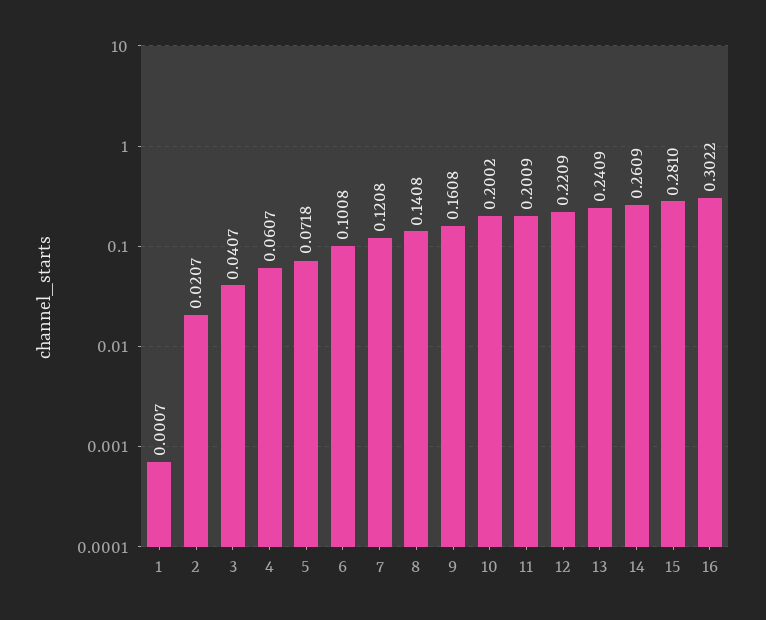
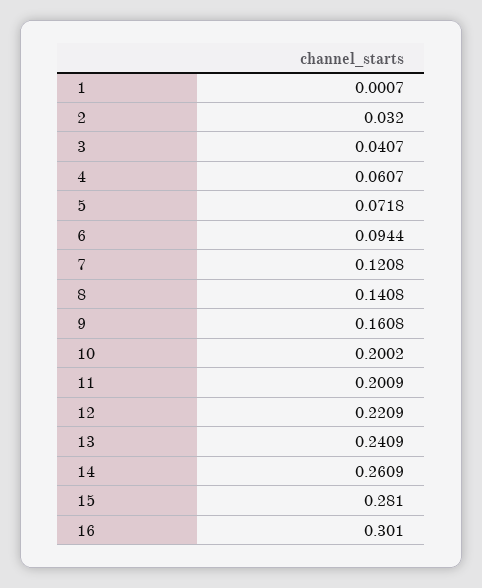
2: 0.0207 -> 0.032
6: 0.1008 -> 0.0944
16: 0.3022 -> 0.301

